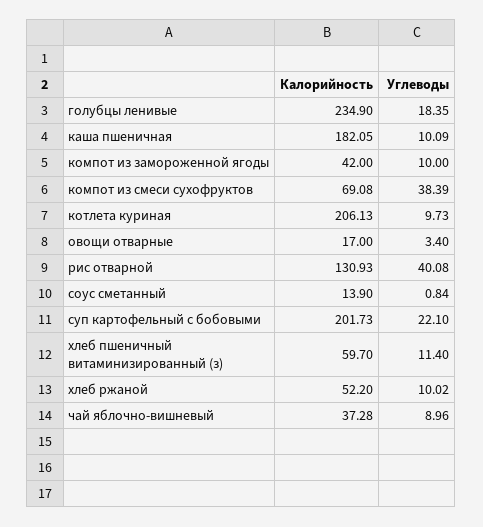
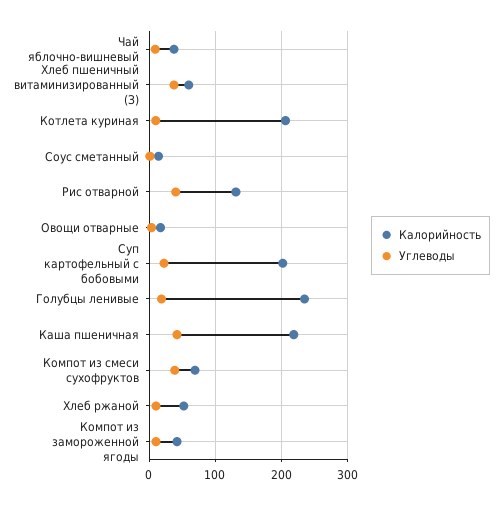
Калорийность, каша пшеничная: 182.05 -> 220
Углеводы, каша пшеничная: 10.09 -> 40
Углеводы, хлеб пшеничный витаминизированный (з): 11.4 -> 40

